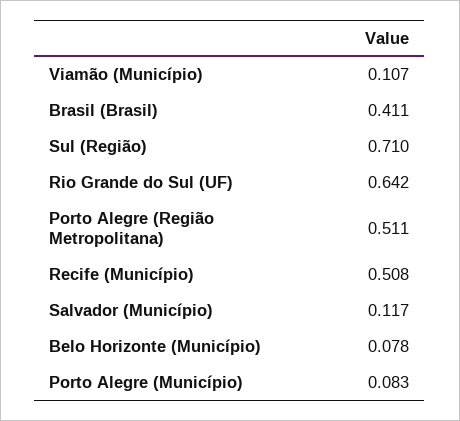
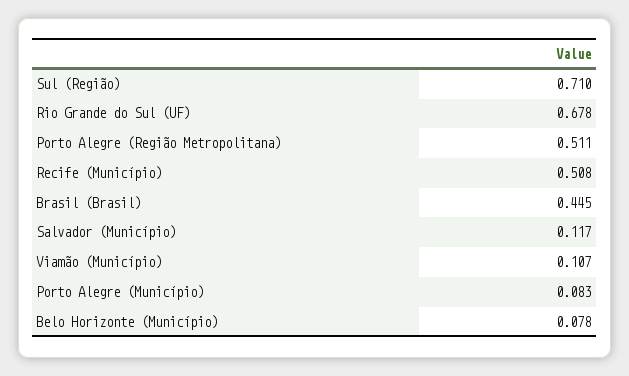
Brasil (Brasil): 0.411 -> 0.445
Rio Grande do Sul (UF): 0.642 -> 0.678

